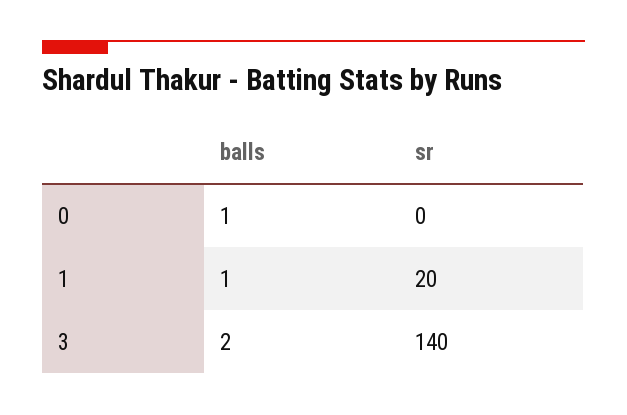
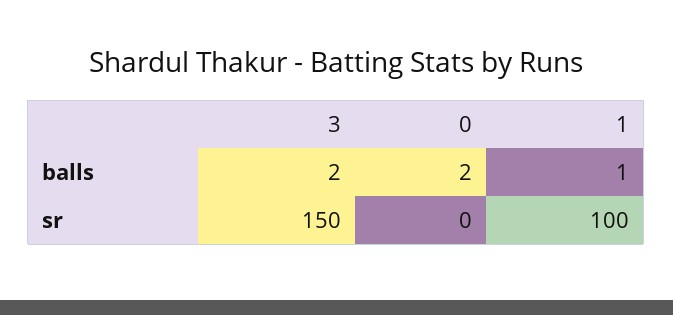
balls, 0: 1 -> 2
sr, 1: 20 -> 100
sr, 3: 140 -> 150

